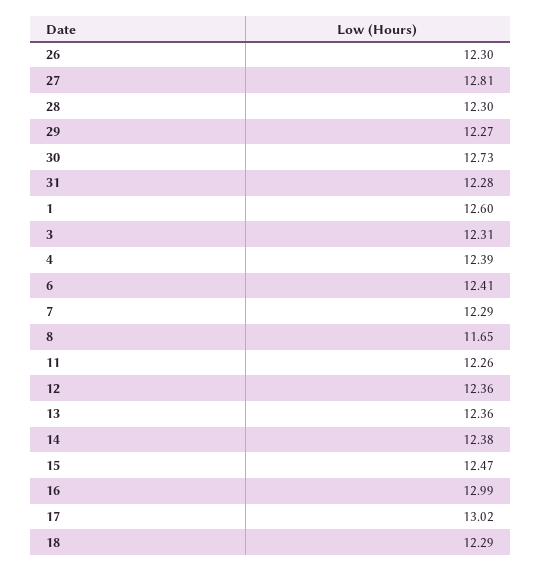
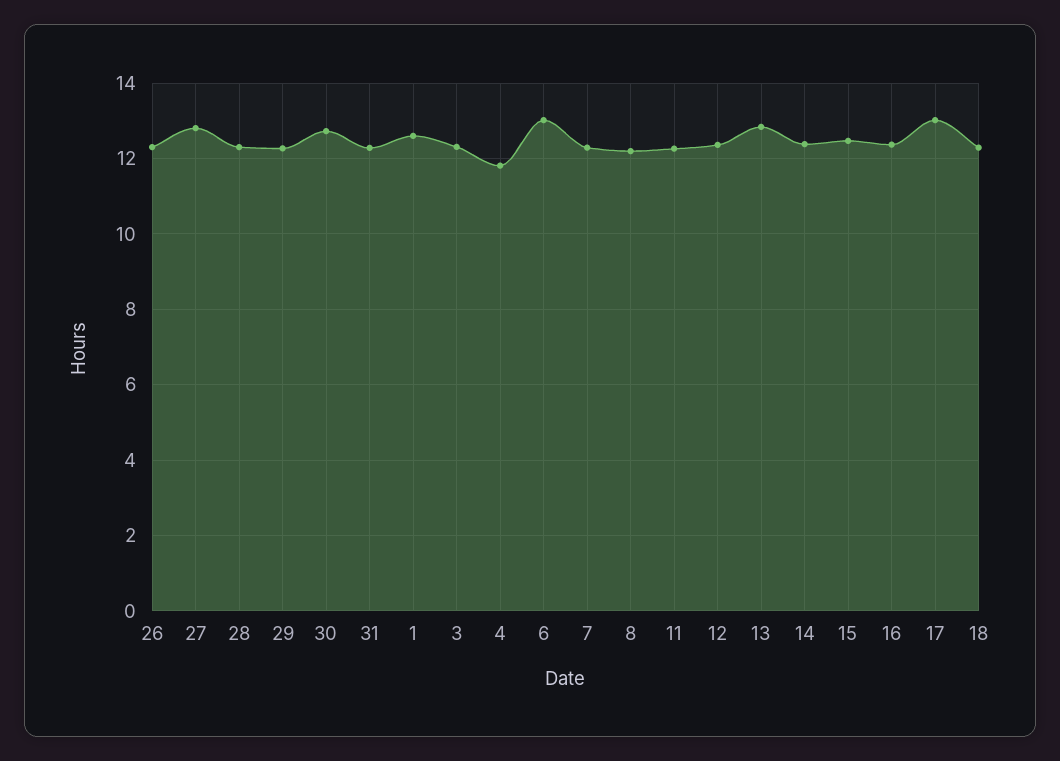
4: 12.39 -> 11.8
6: 12.41 -> 13
8: 11.65 -> 12.2
13: 12.36 -> 12.8
16: 12.99 -> 12.4

